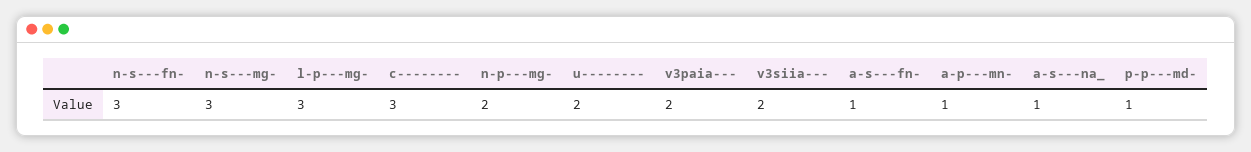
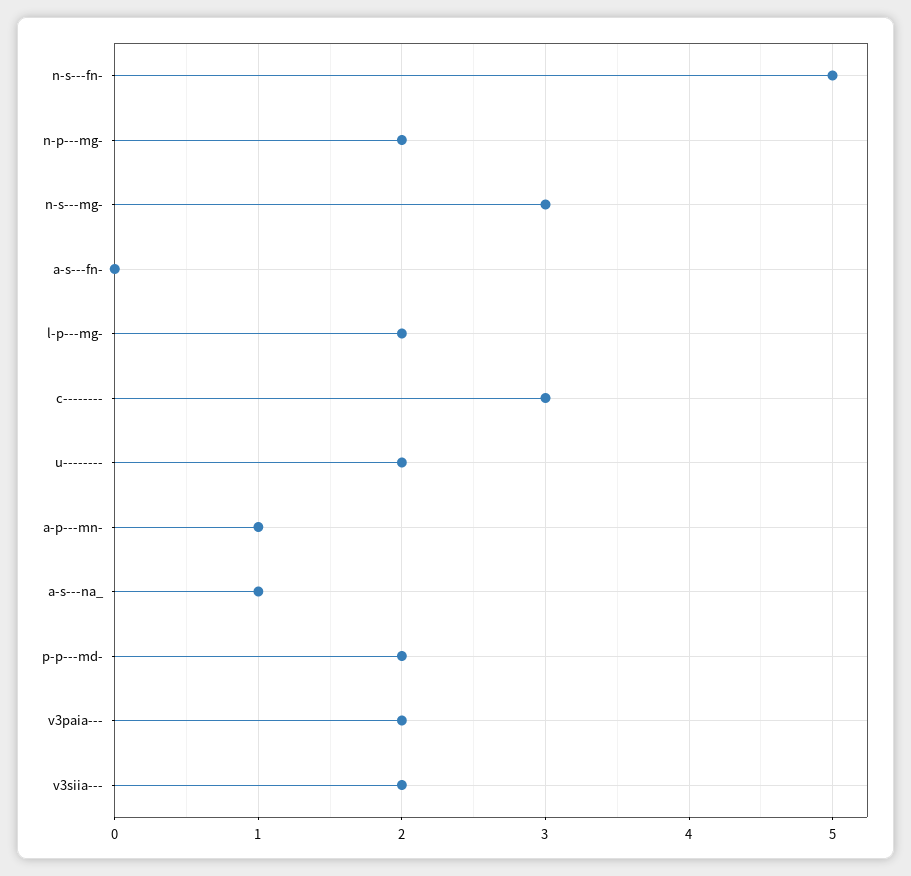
n-s---fn-: 3 -> 5
l-p---mg-: 3 -> 2
a-s---fn-: 1 -> 0
p-p---md-: 1 -> 2

